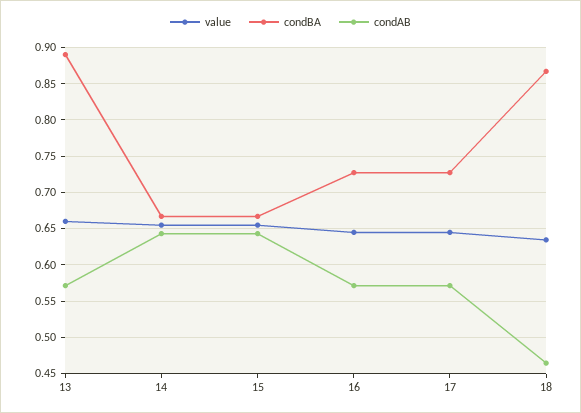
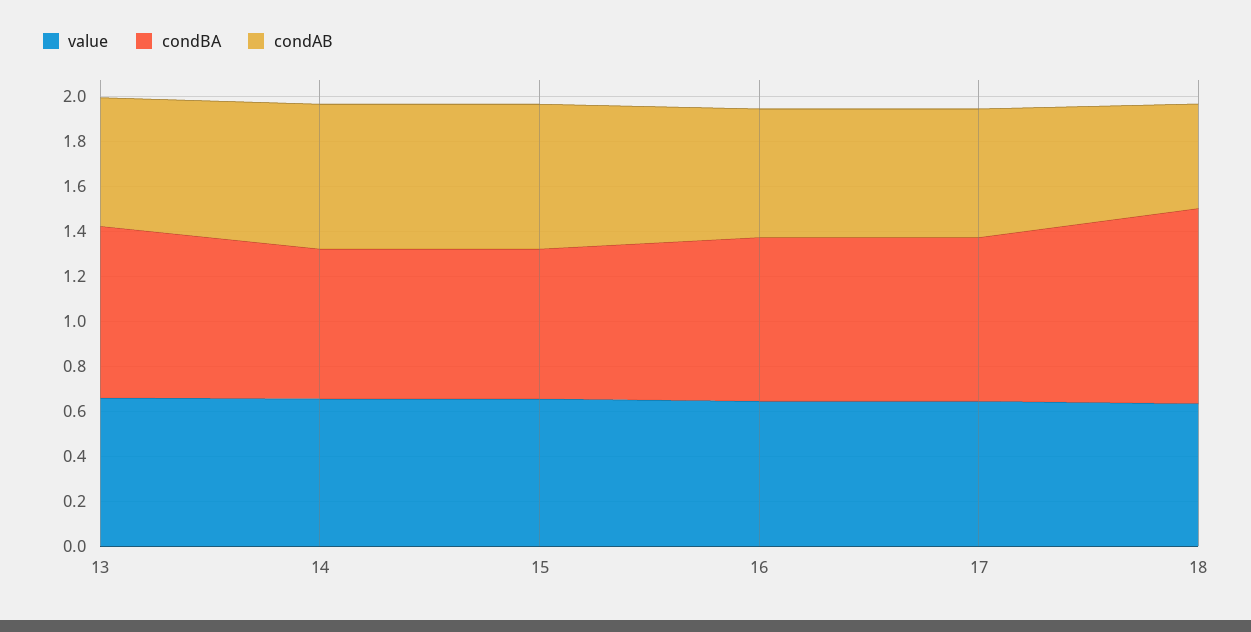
condBA, 13: 0.89 -> 0.75

